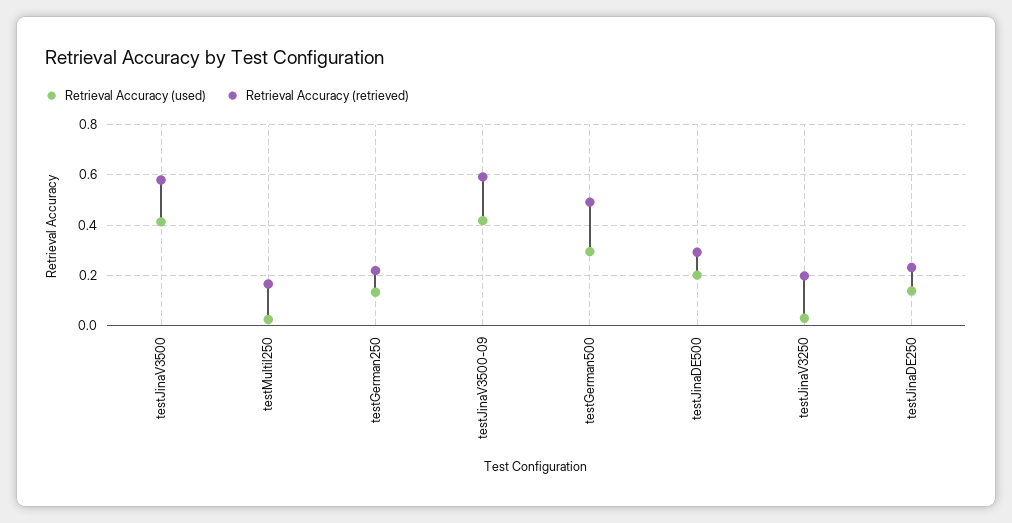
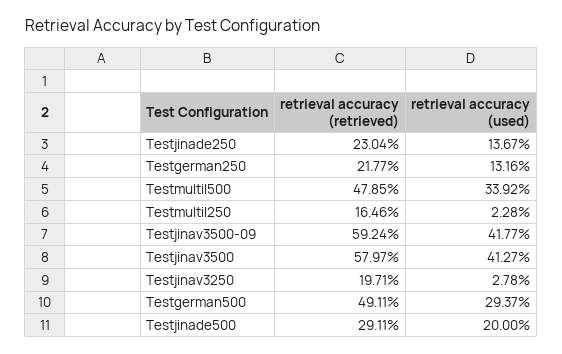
Retrieval Accuracy (retrieved), Testmultil500: none -> 0.4785
Retrieval Accuracy (used), Testmultil500: none -> 0.3392

